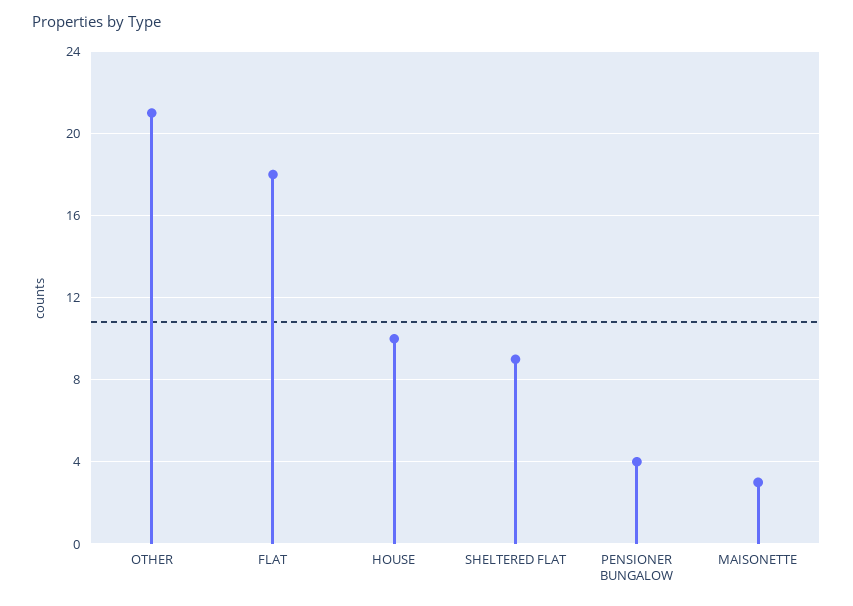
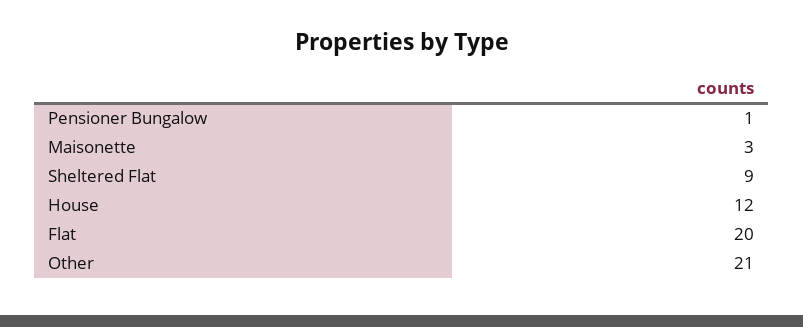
FLAT: 18 -> 20
HOUSE: 10 -> 12
PENSIONER BUNGALOW: 4 -> 1

